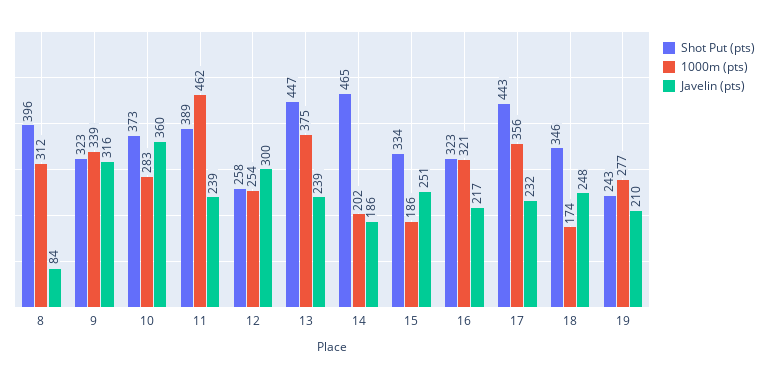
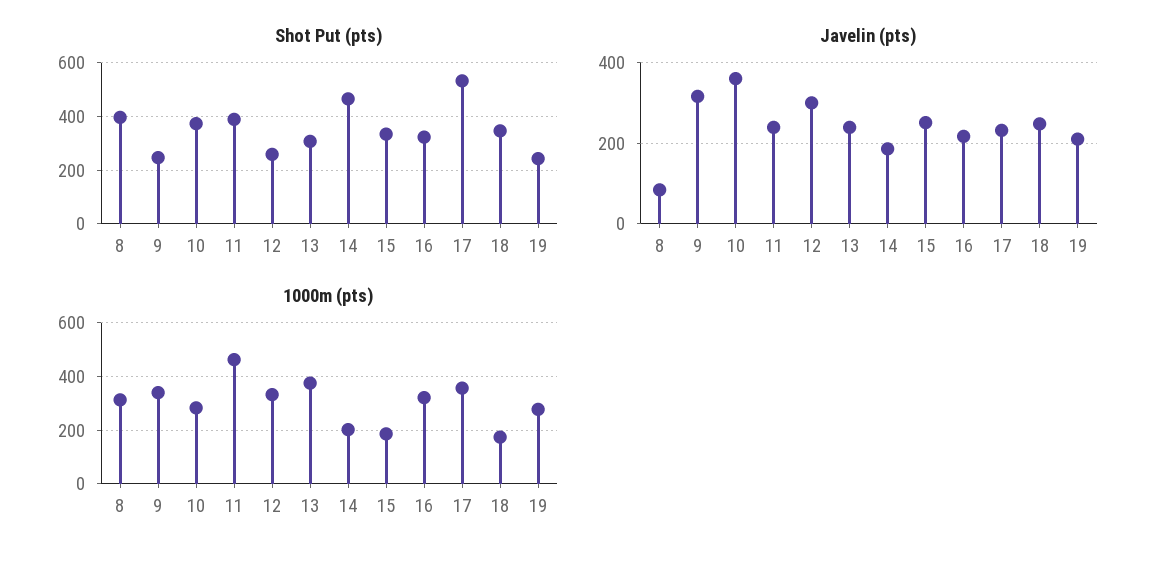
Shot Put (pts), 9: 323 -> 250
1000m (pts), 12: 254 -> 325
Shot Put (pts), 13: 447 -> 300
Shot Put (pts), 17: 443 -> 525

